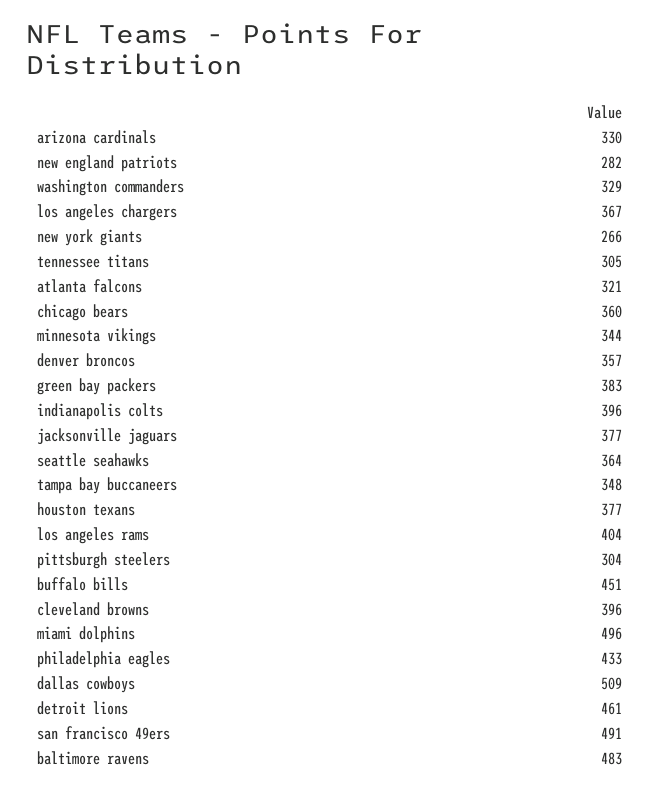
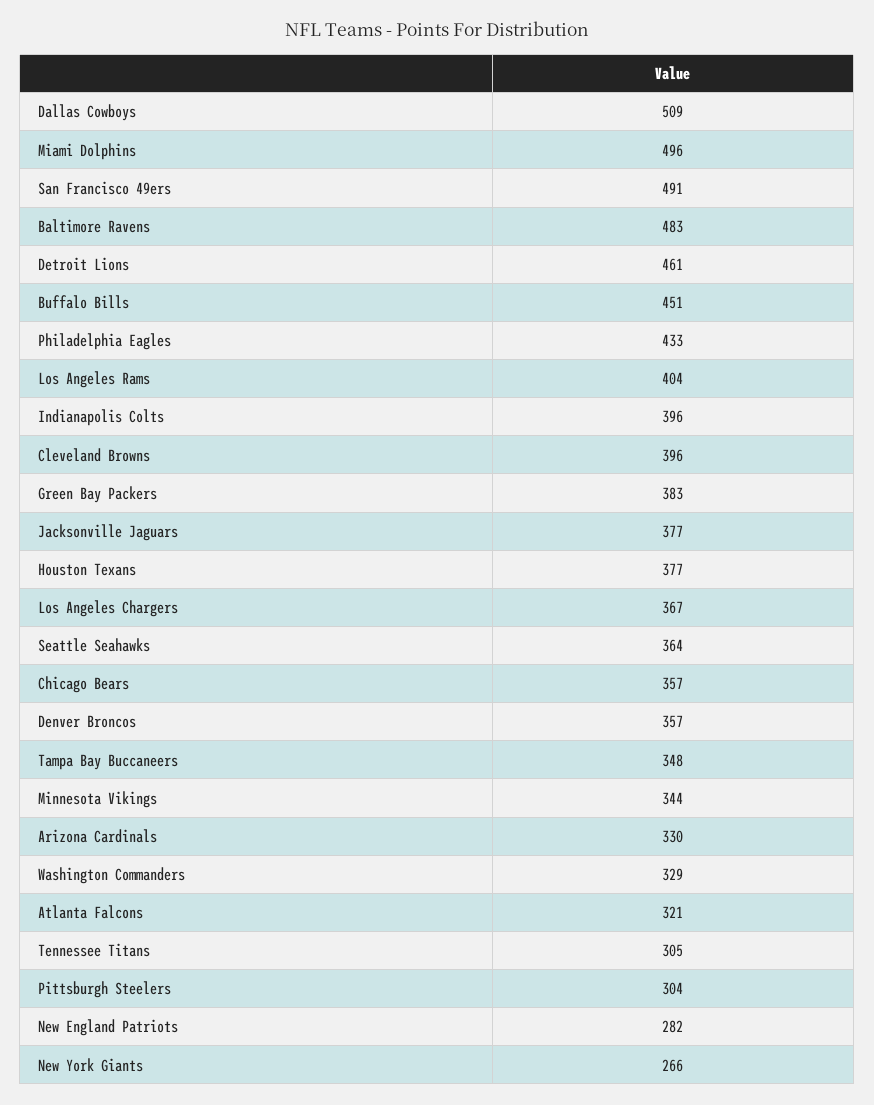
chicago bears: 360 -> 357

